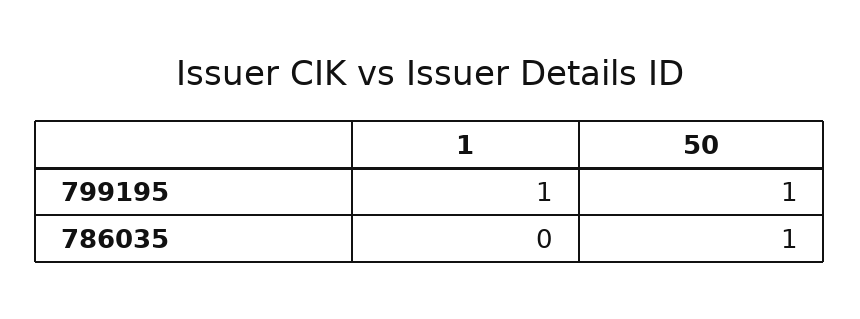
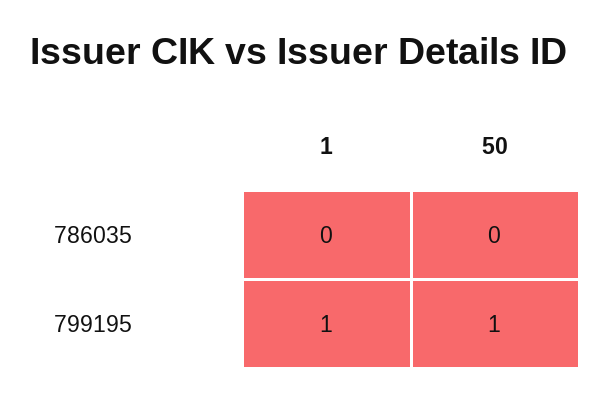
50, 786035: 1 -> 0

